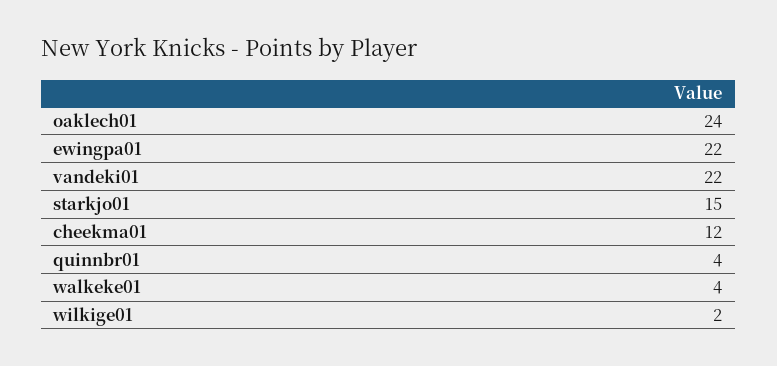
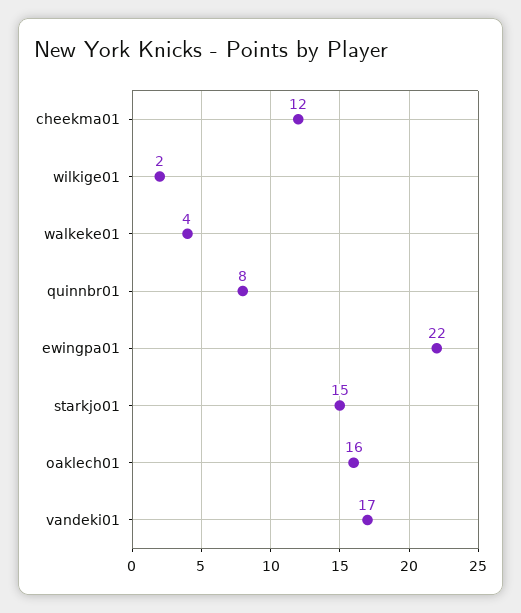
oaklech01: 24 -> 16
vandeki01: 22 -> 17
quinnbr01: 4 -> 8

